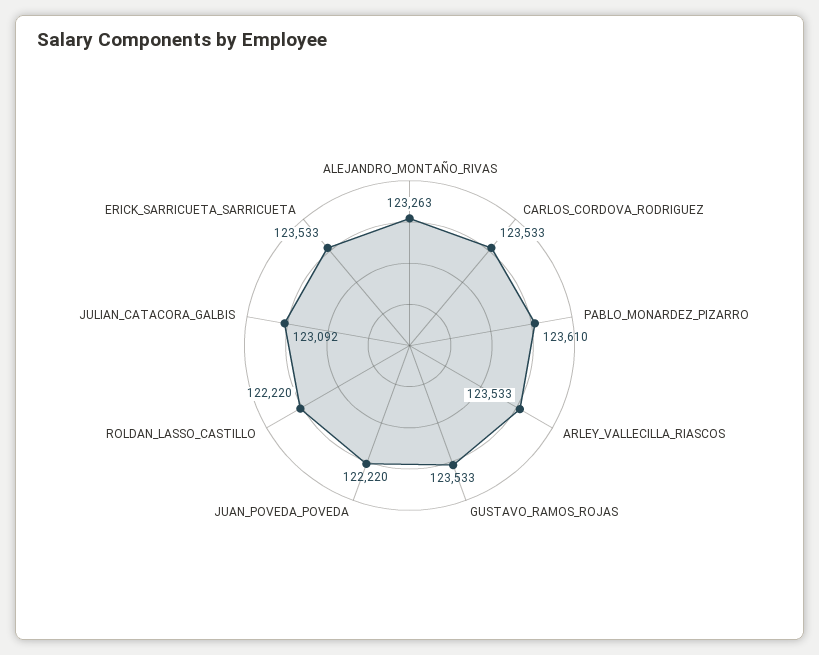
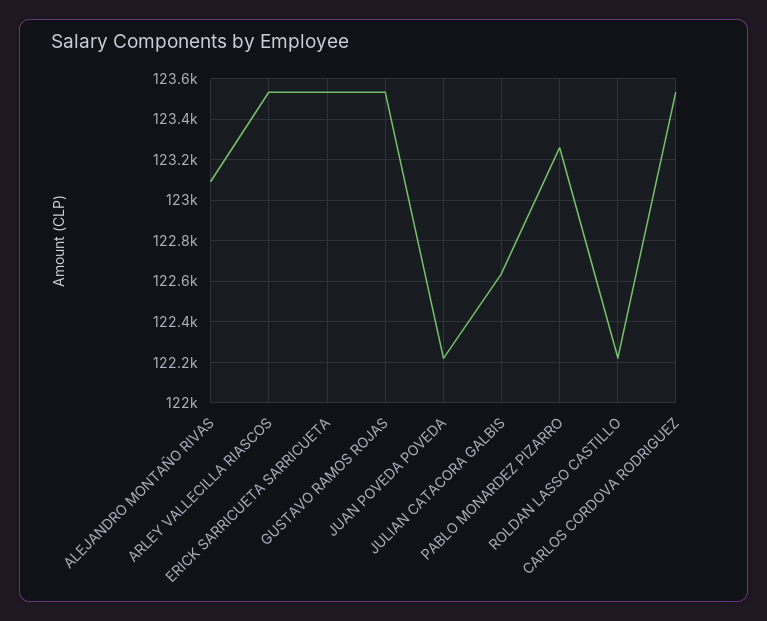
ALEJANDRO_MONTAÑO_RIVAS: 123263 -> 123100
PABLO_MONARDEZ_PIZARRO: 123610 -> 123250
JULIAN_CATACORA_GALBIS: 123092 -> 122650

